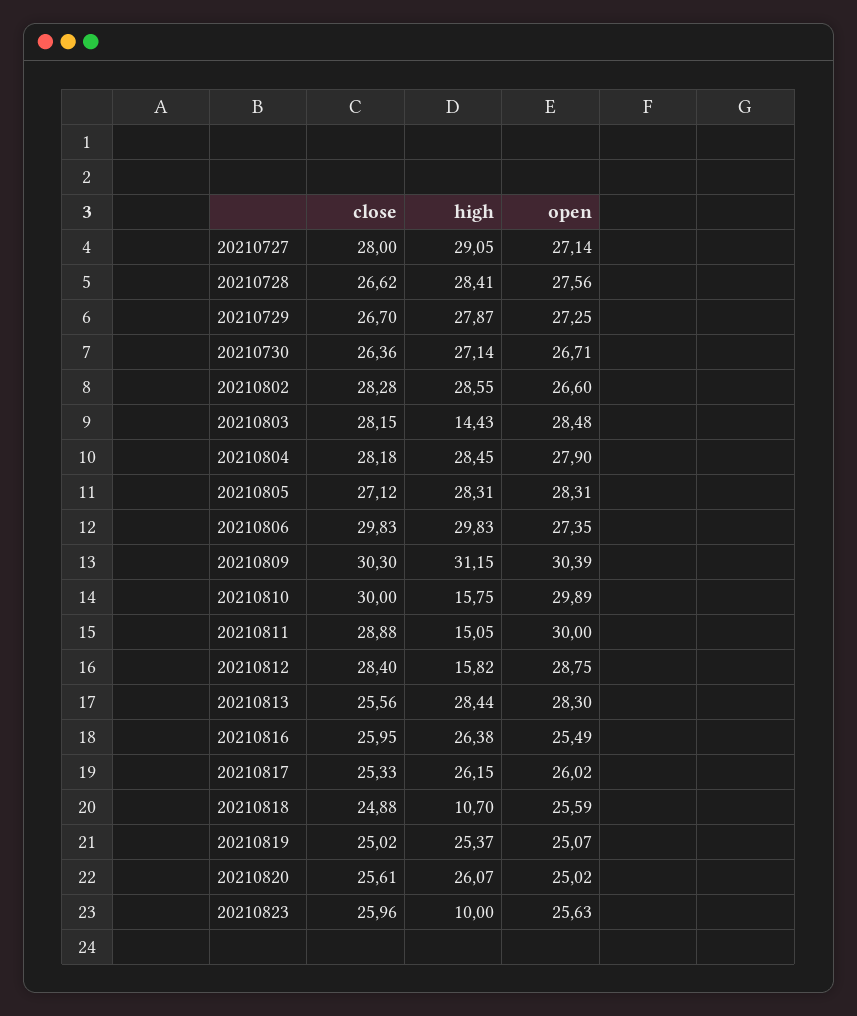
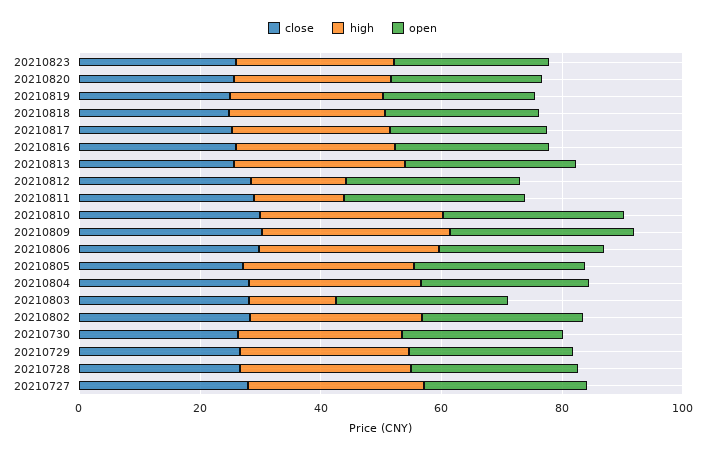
high, 20210810: 15.75 -> 30
high, 20210818: 10.7 -> 25
high, 20210823: 10 -> 25

